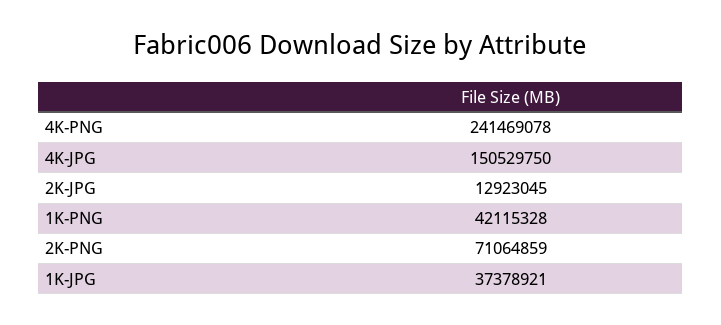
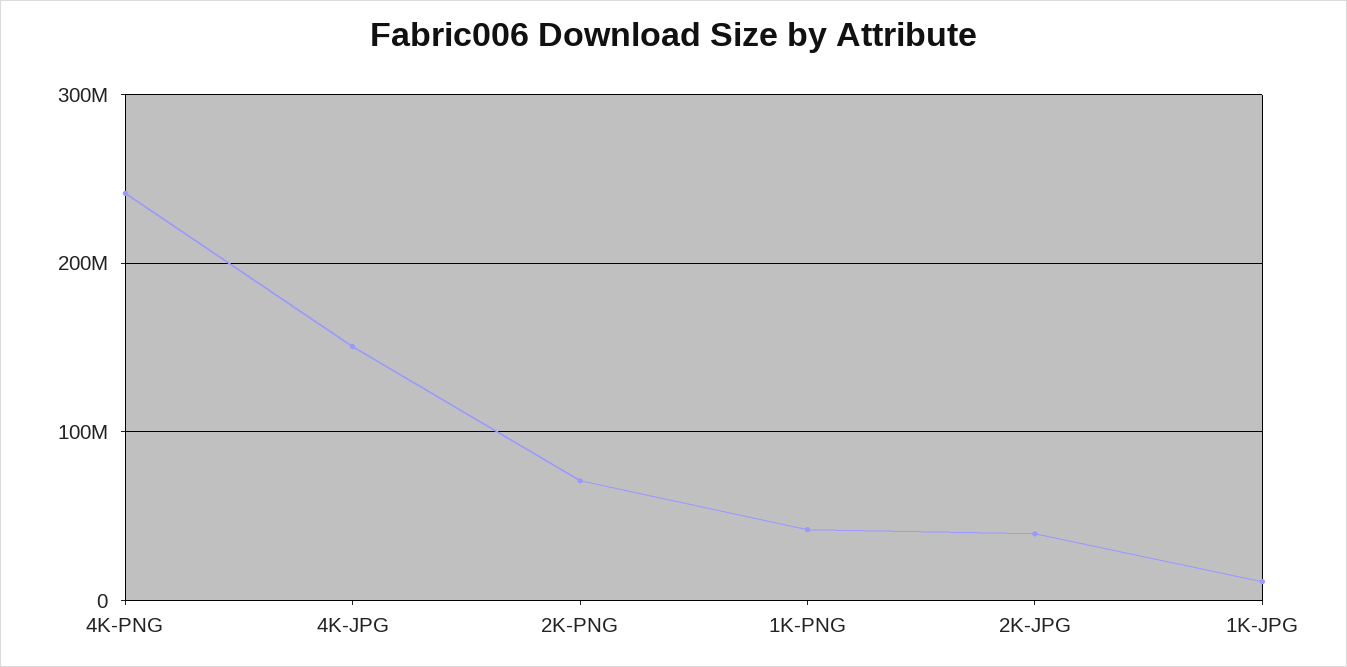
2K-JPG: 12923045 -> 40000000
1K-JPG: 37378921 -> 10000000

